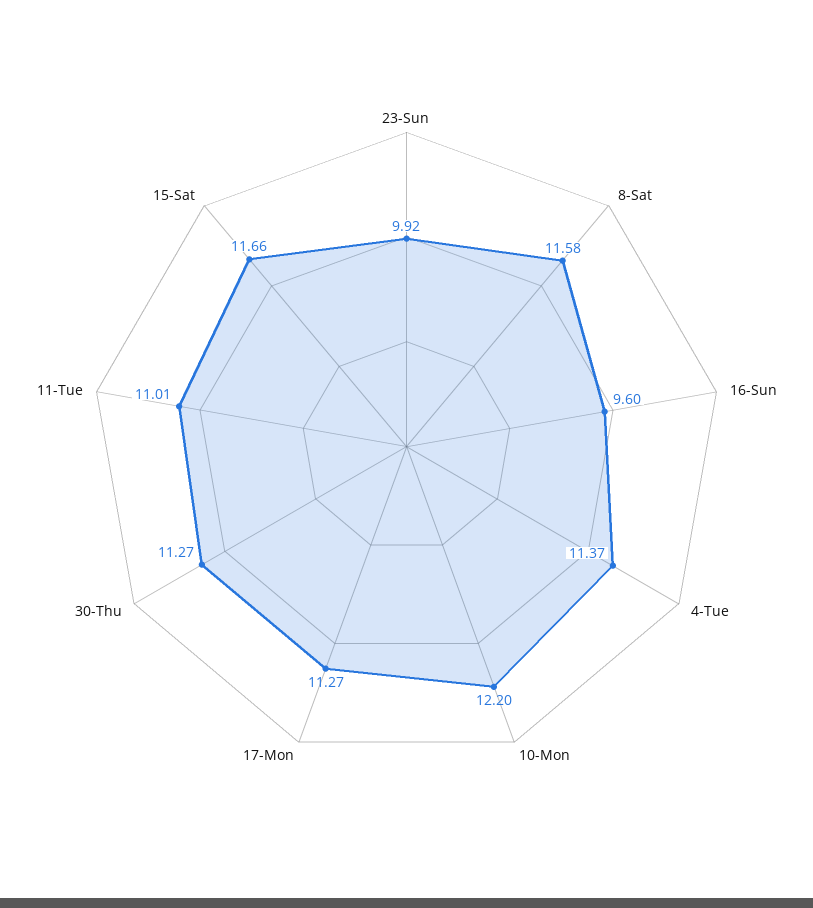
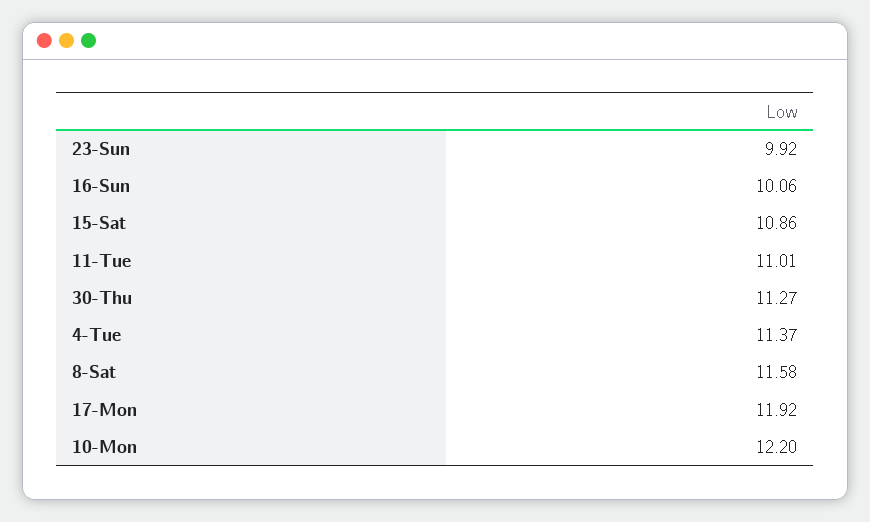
16-Sun: 9.6 -> 10.06
17-Mon: 11.27 -> 11.92
15-Sat: 11.66 -> 10.86

